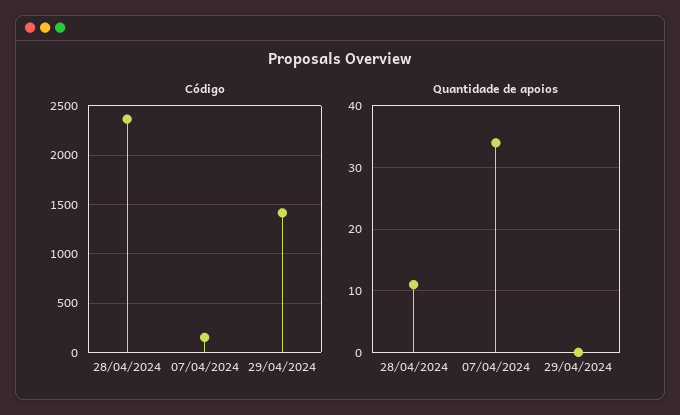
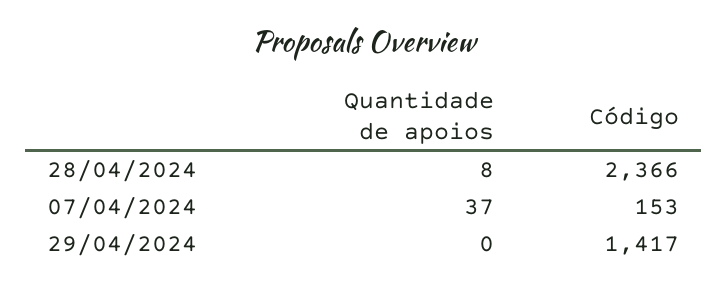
Quantidade de apoios, 28/04/2024: 11 -> 8
Quantidade de apoios, 07/04/2024: 34 -> 37

